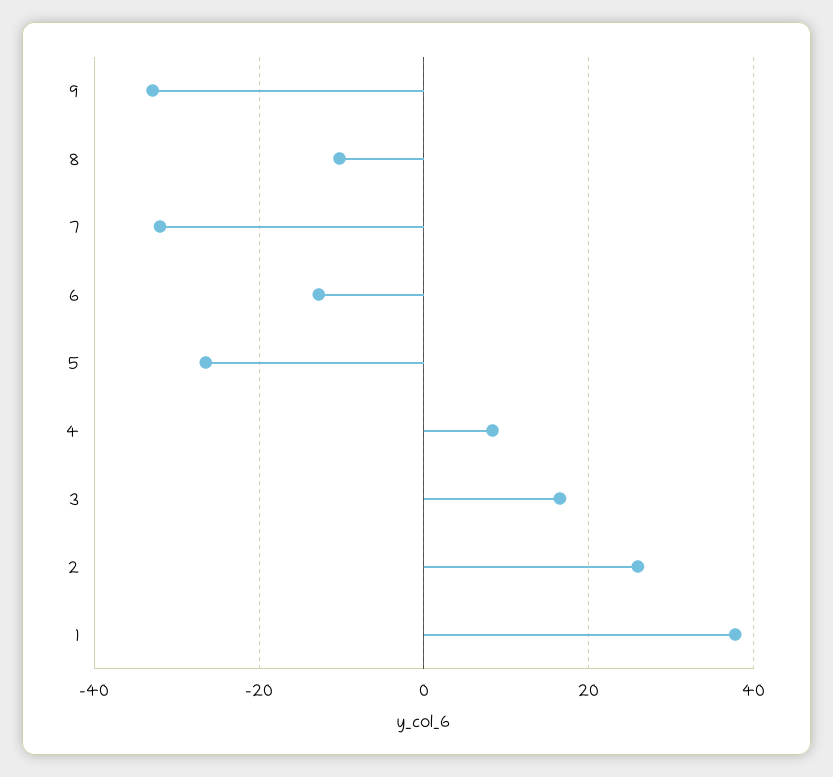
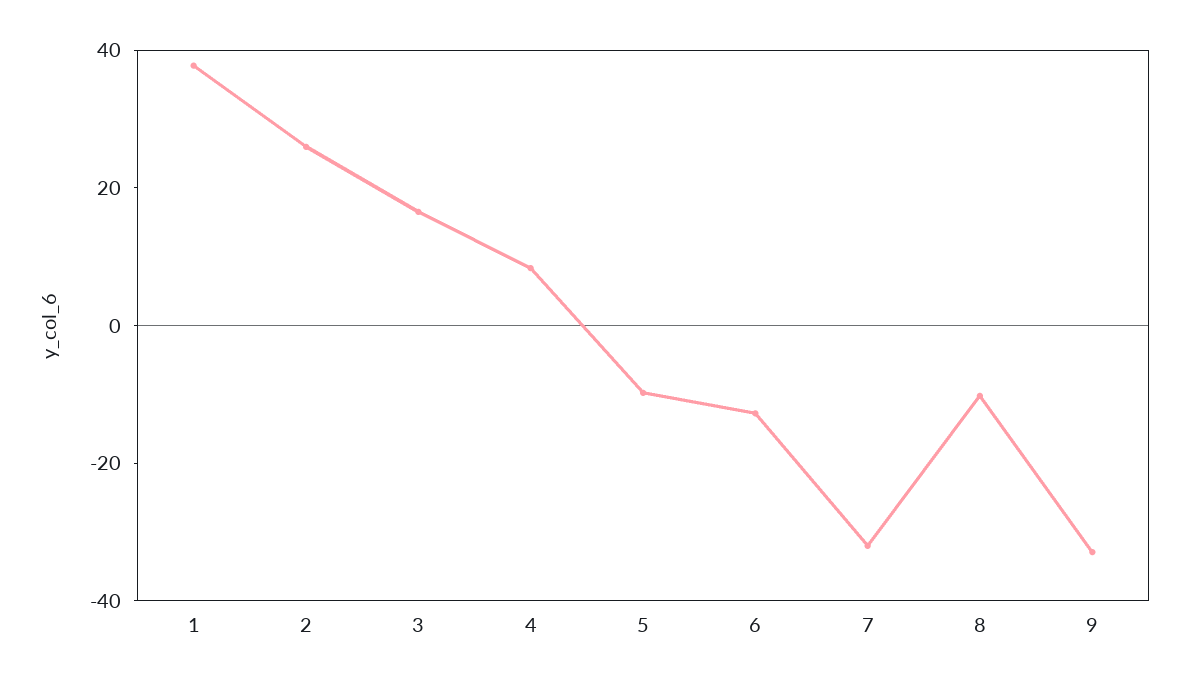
5: -26 -> -10

